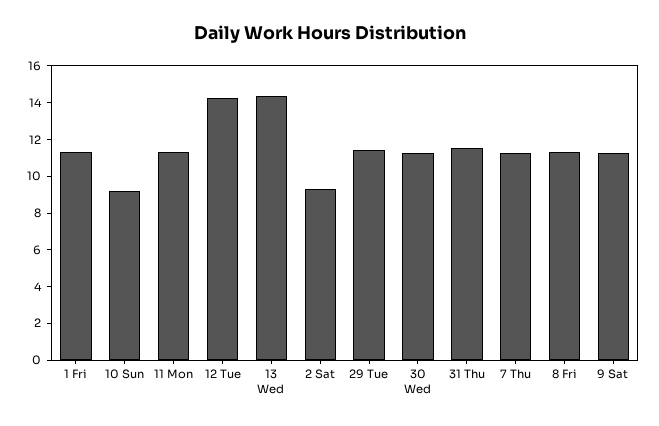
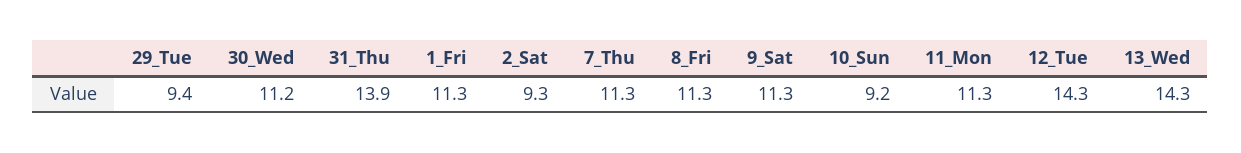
29 Tue: 11.5 -> 9.4
31 Thu: 11.5 -> 13.9

